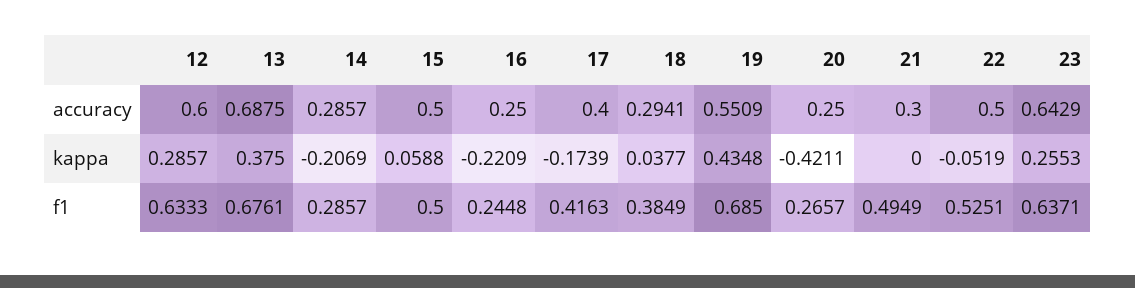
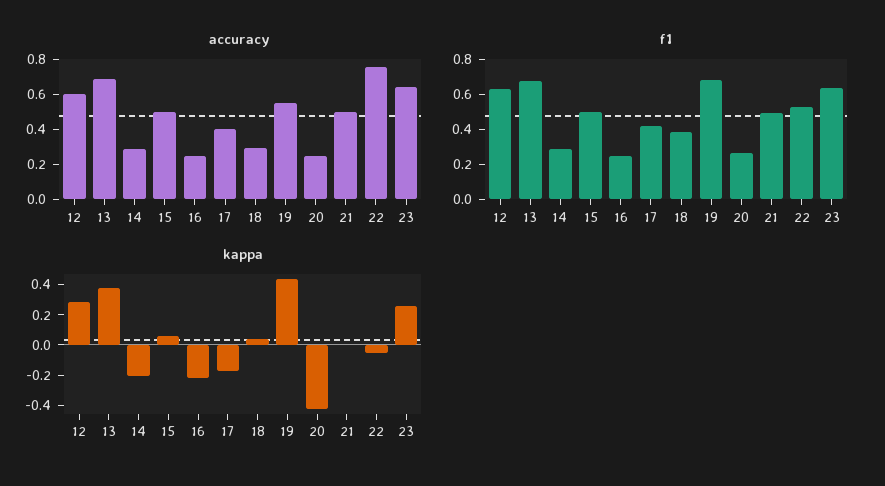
accuracy, 21: 0.3 -> 0.5
accuracy, 22: 0.5 -> 0.75

